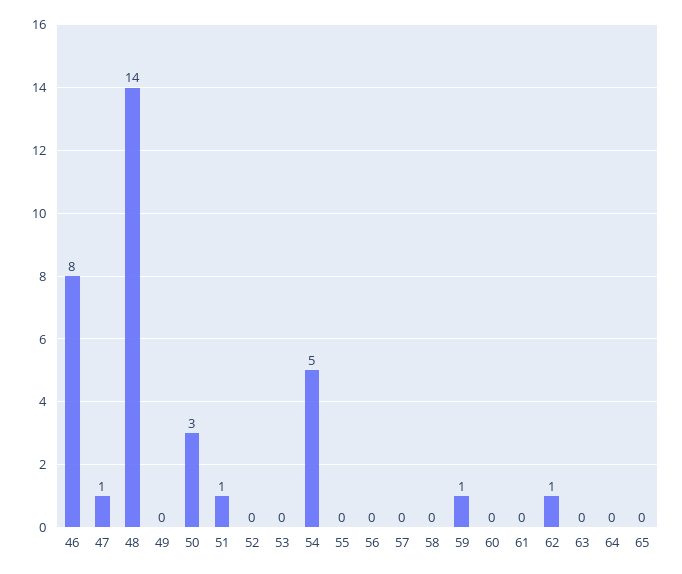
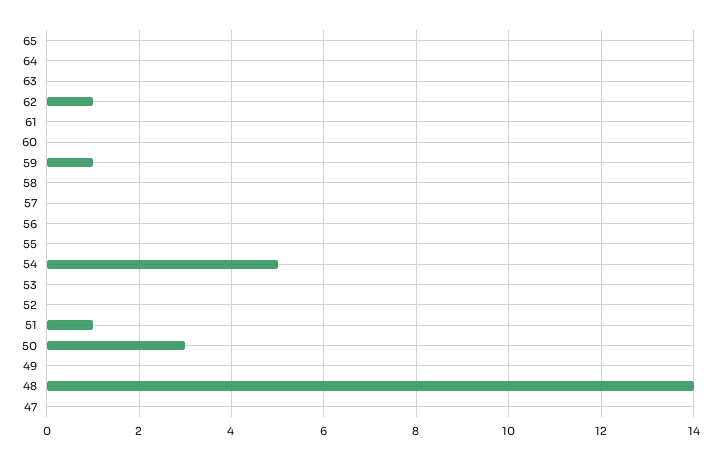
46: 8 -> none
47: 1 -> 0

